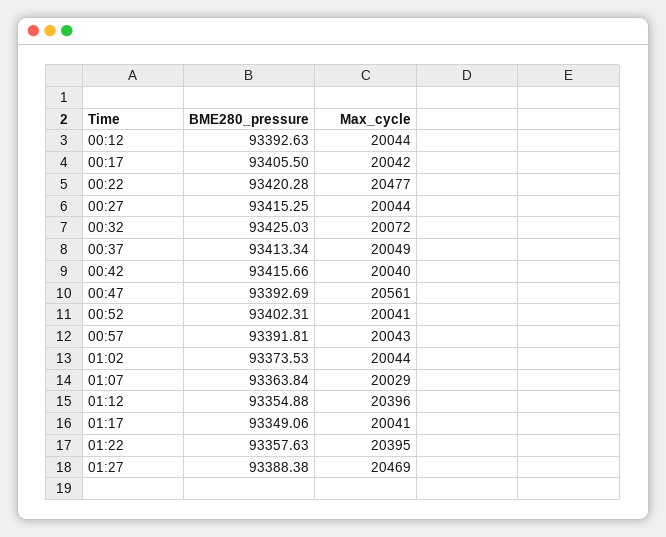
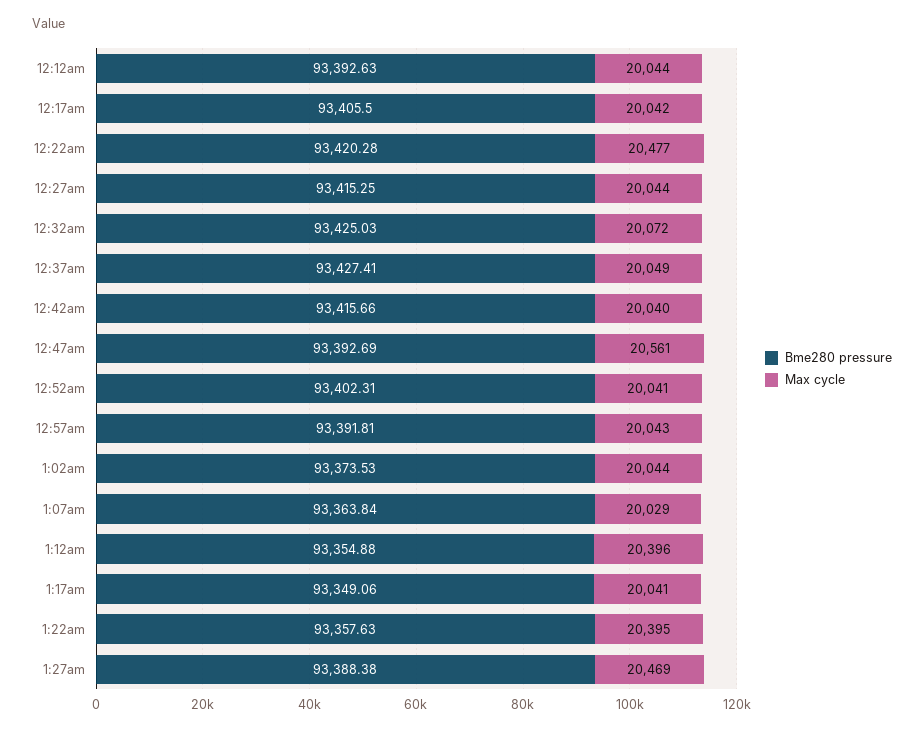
BME280_pressure, 00:37: 93413.34 -> 93427.41

